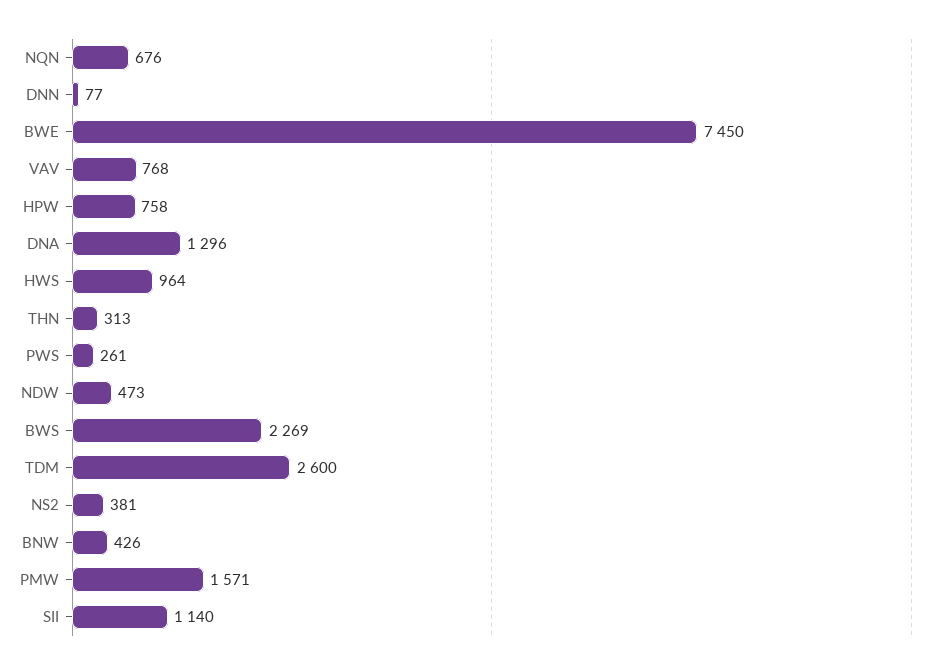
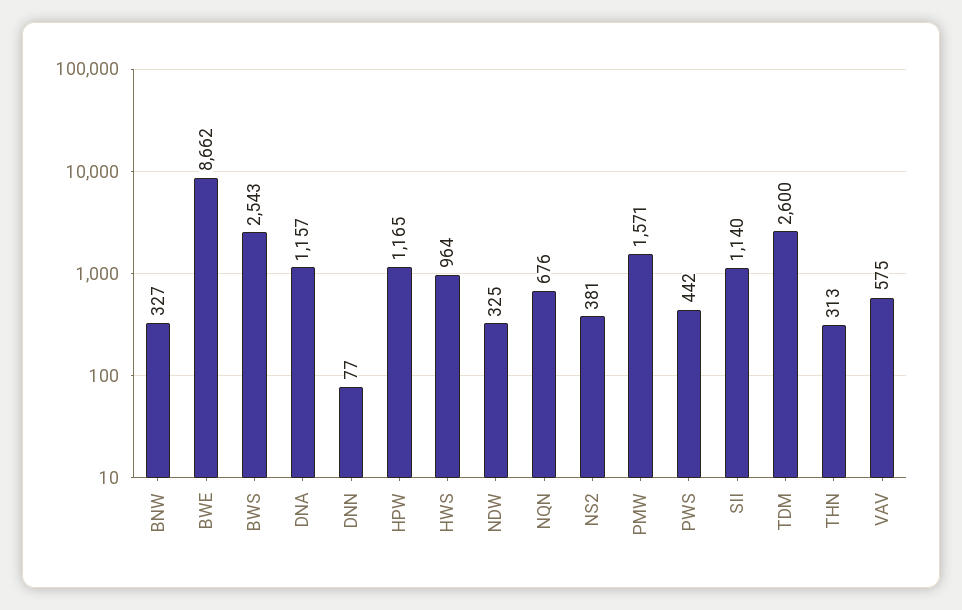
BWE: 7450 -> 8662
VAV: 768 -> 575
HPW: 758 -> 1165
DNA: 1296 -> 1157
PWS: 261 -> 442
NDW: 473 -> 325
BWS: 2269 -> 2543
BNW: 426 -> 327

